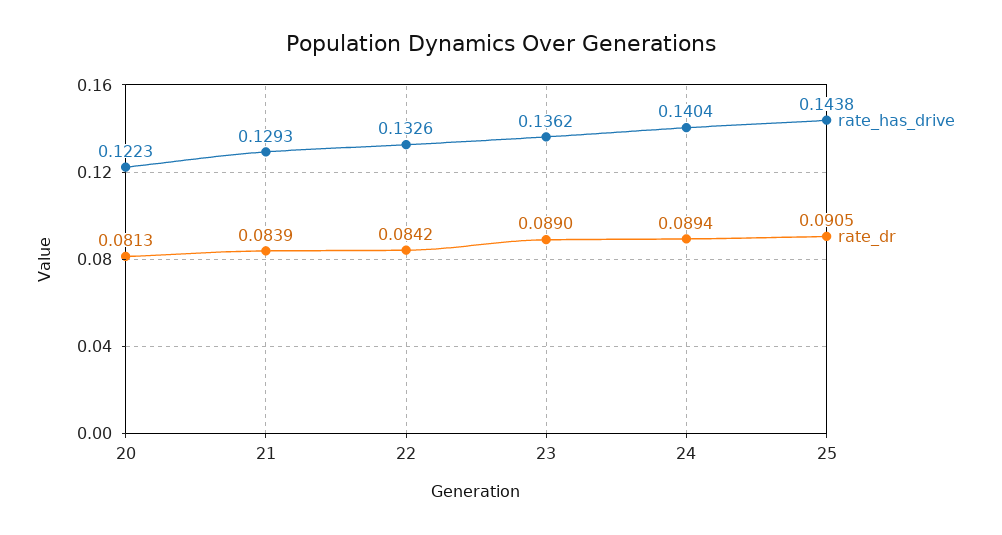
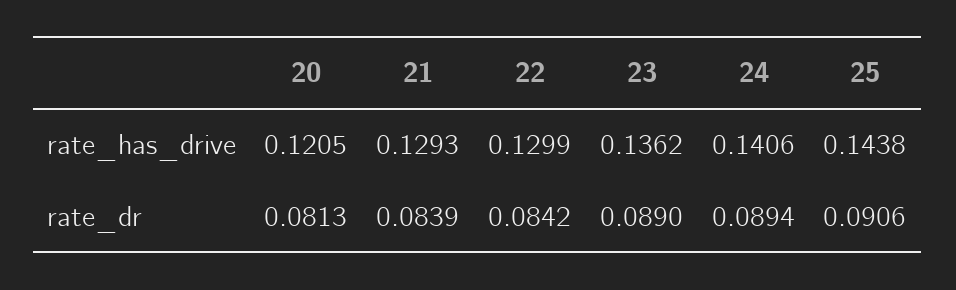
rate_has_drive, 20: 0.1223 -> 0.1205
rate_has_drive, 22: 0.1326 -> 0.1299
rate_has_drive, 24: 0.1404 -> 0.1406
rate_dr, 25: 0.0905 -> 0.0906

